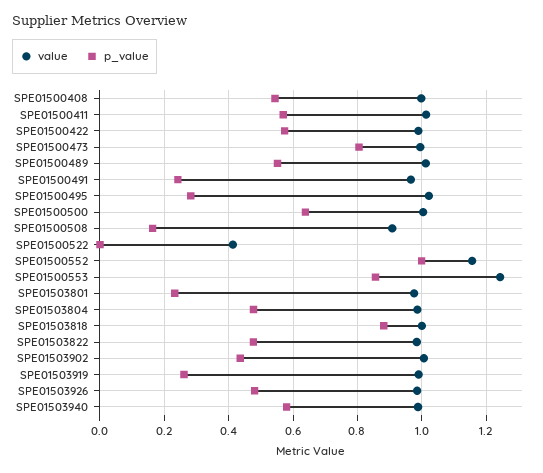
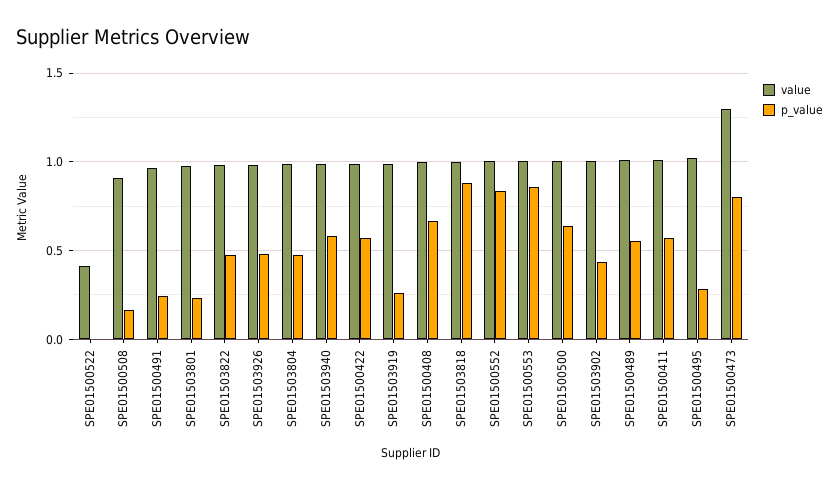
p_value, SPE01500408: 0.54 -> 0.65
value, SPE01500473: 1 -> 1.3
value, SPE01500552: 1.16 -> 1
p_value, SPE01500552: 1 -> 0.85
value, SPE01500553: 1.24 -> 1

